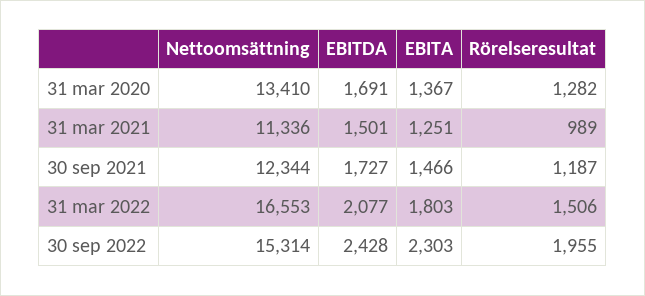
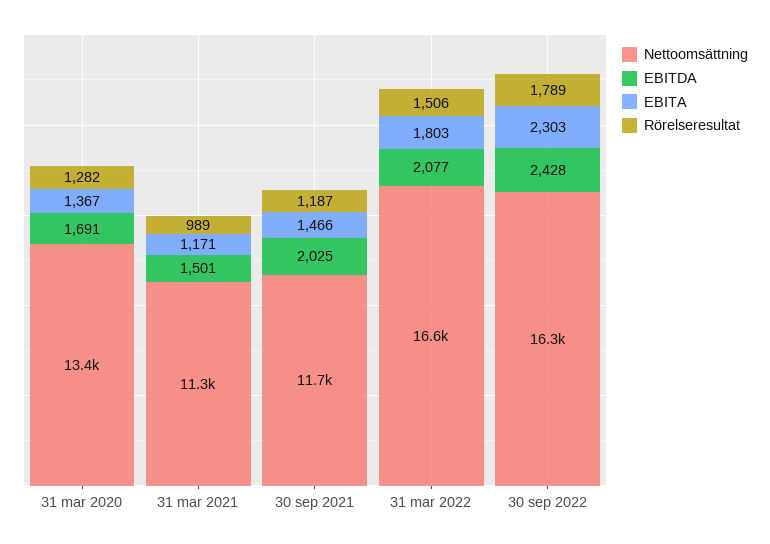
EBITA, 31 mar 2021: 1251 -> 1171
Nettoomsättning, 30 sep 2021: 12344 -> 11700
EBITDA, 30 sep 2021: 1727 -> 2025
Nettoomsättning, 30 sep 2022: 15314 -> 16300
Rörelseresultat, 30 sep 2022: 1955 -> 1789

